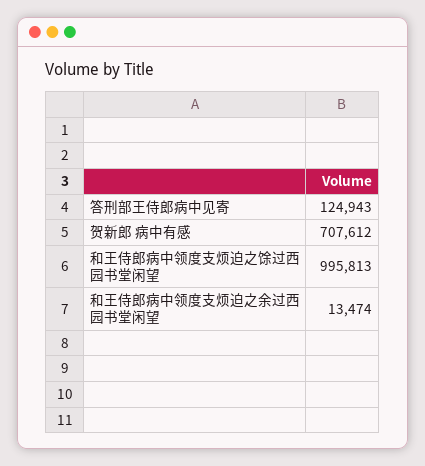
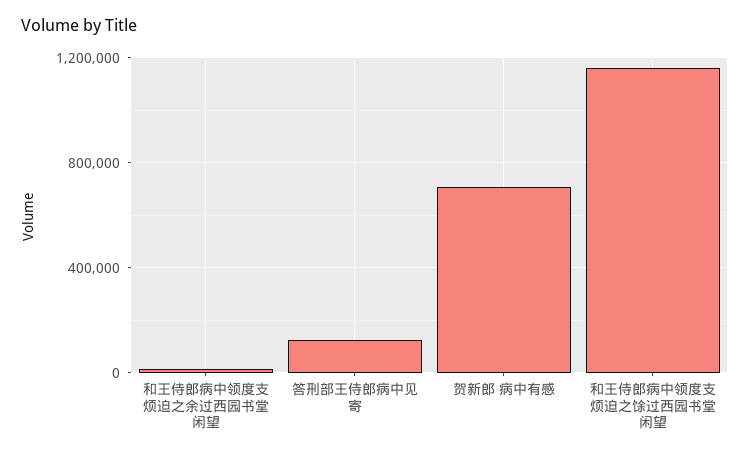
和王侍郎病中领度支烦迫之馀过西园书堂闲望: 995813 -> 1150000

